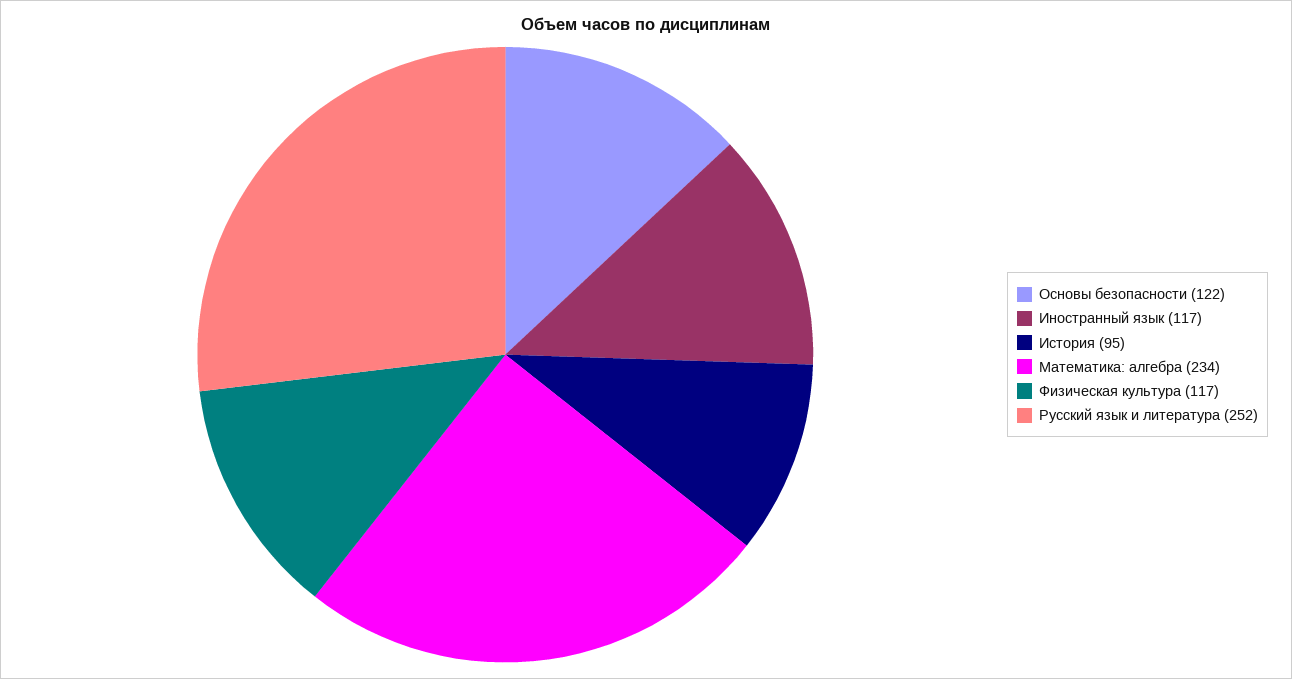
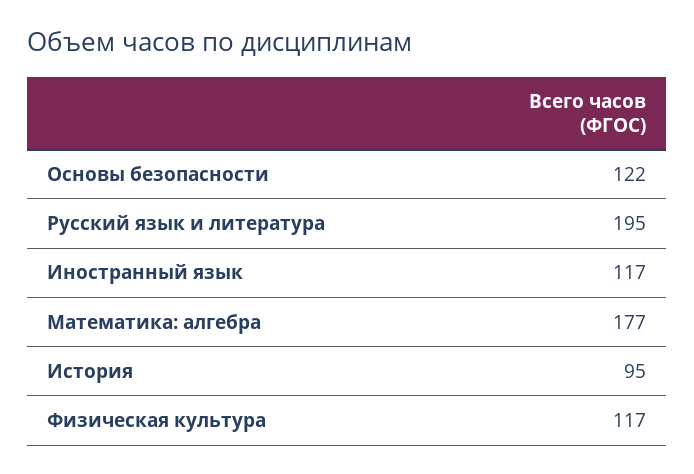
Математика: алгебра: 234 -> 177
Русский язык и литература: 252 -> 195

